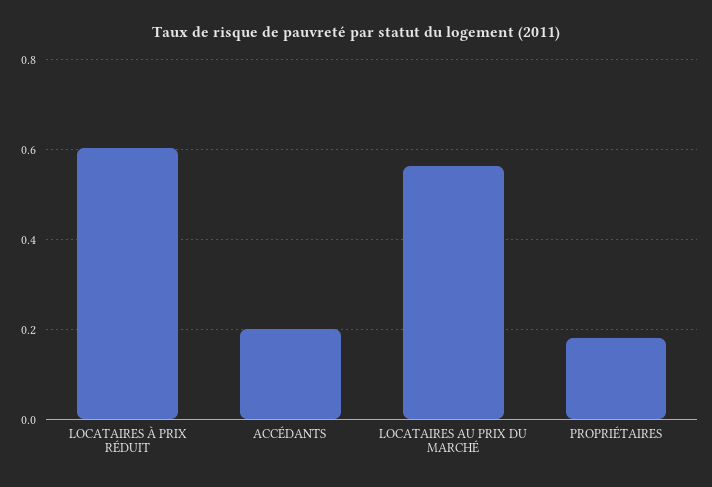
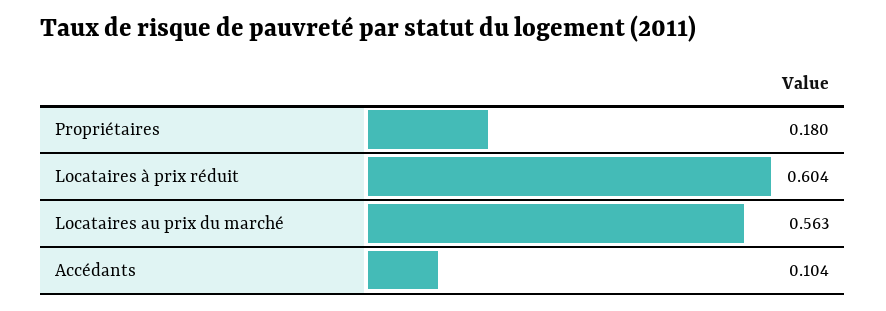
ACCÉDANTS: 0.2 -> 0.104

